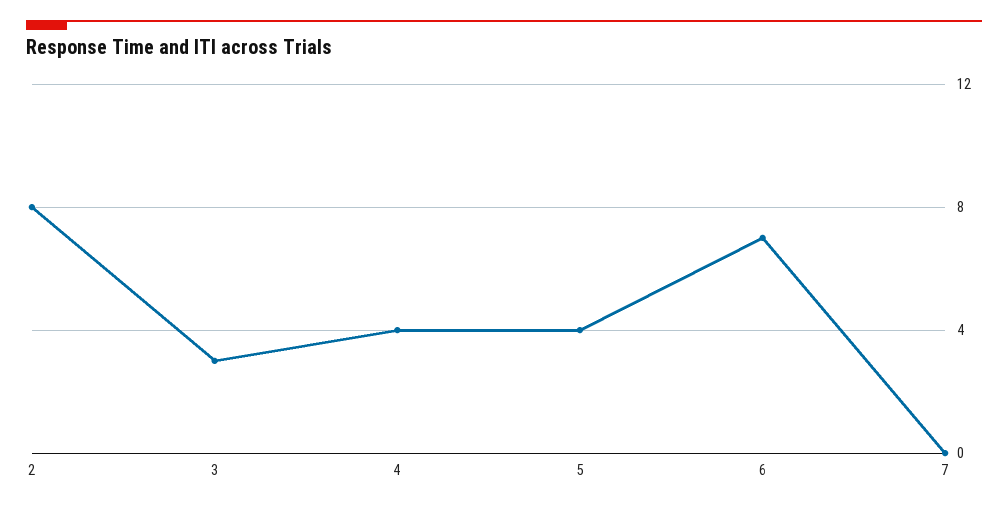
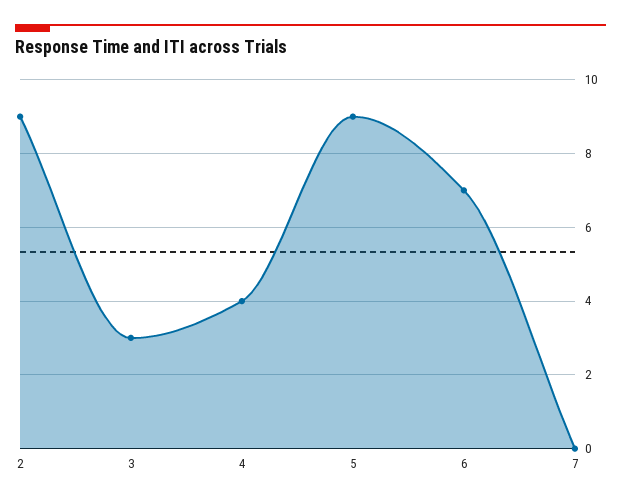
2: 8 -> 9
5: 4 -> 9

